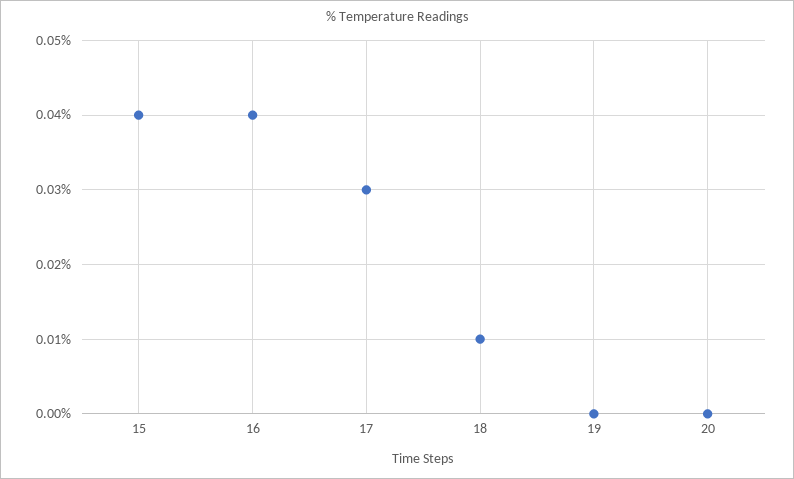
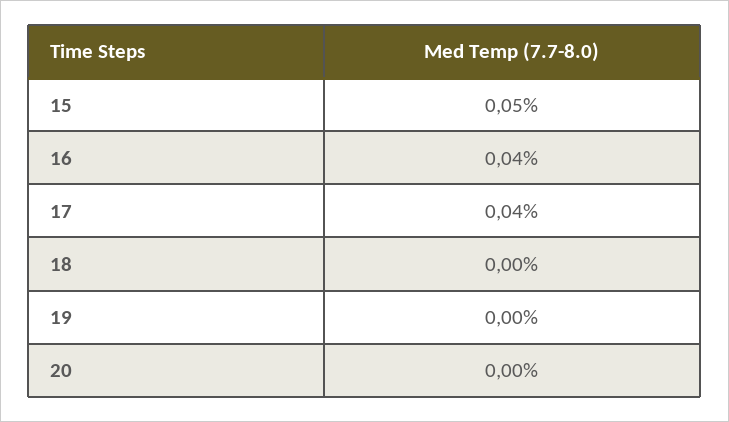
15: 0.04 -> 0.05
17: 0.03 -> 0.04
18: 0.01 -> 0

